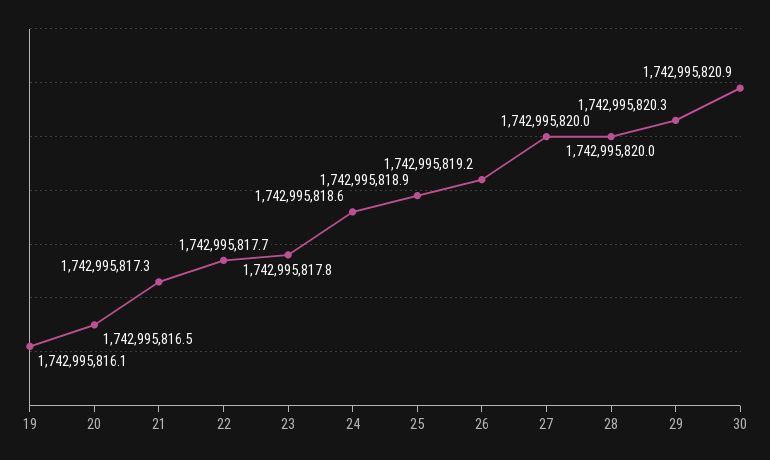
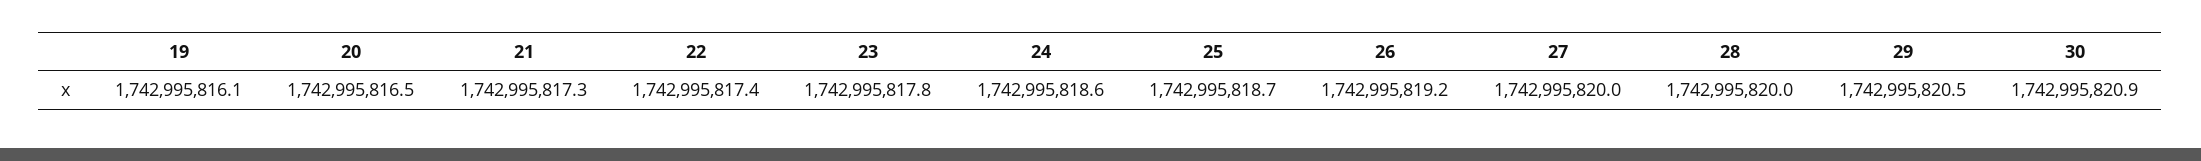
22: 1742995817.7 -> 1742995817.4
25: 1742995818.9 -> 1742995818.7
29: 1742995820.3 -> 1742995820.5

